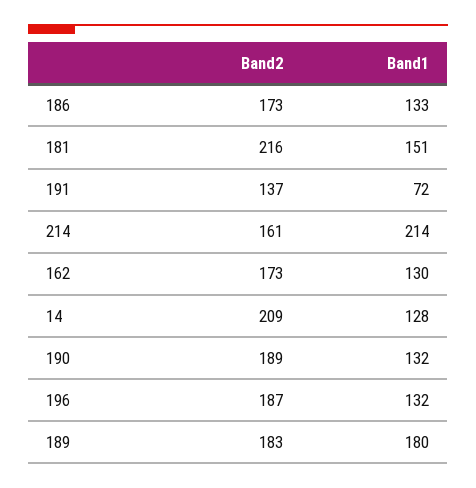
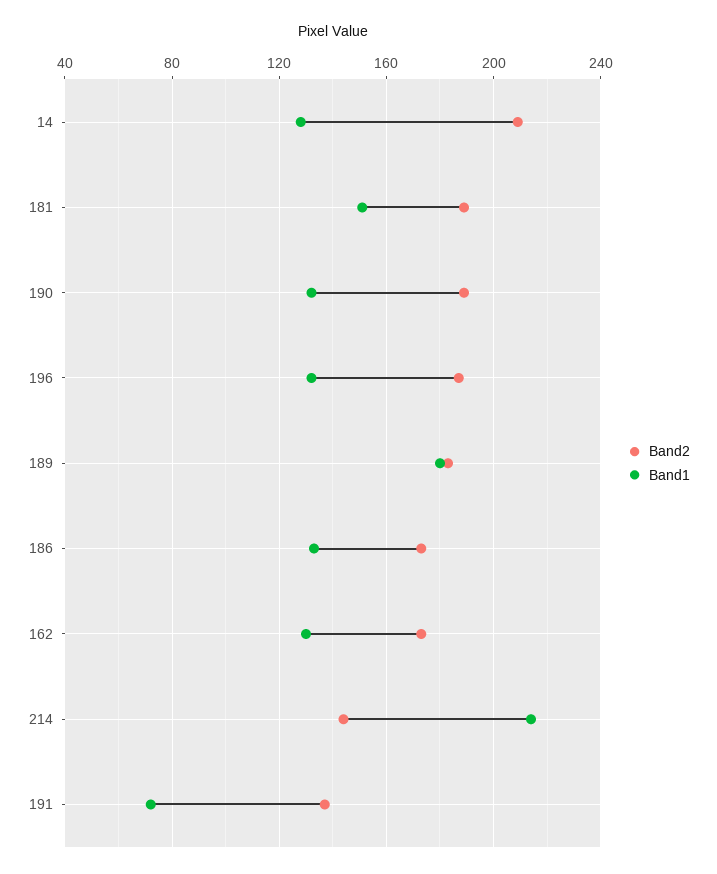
Band2, 181: 216 -> 190
Band2, 214: 161 -> 145

